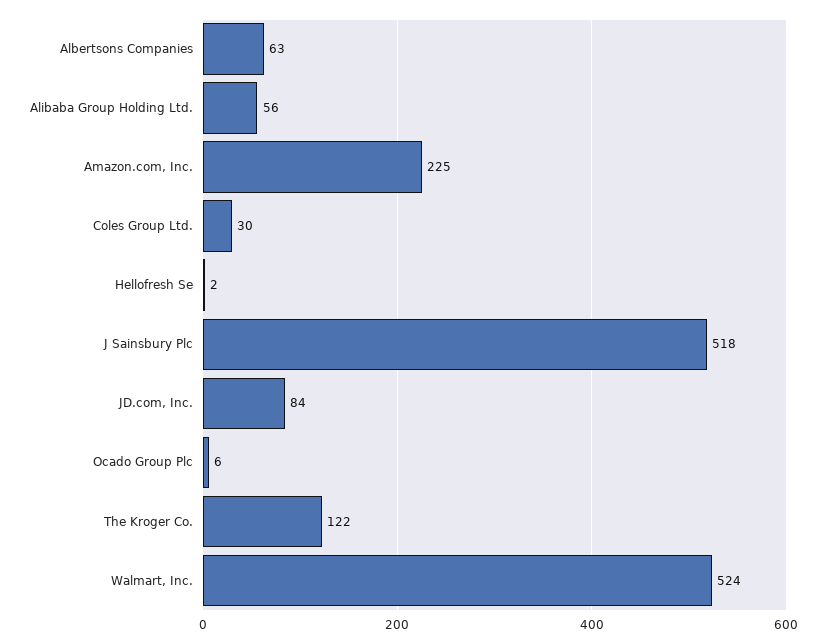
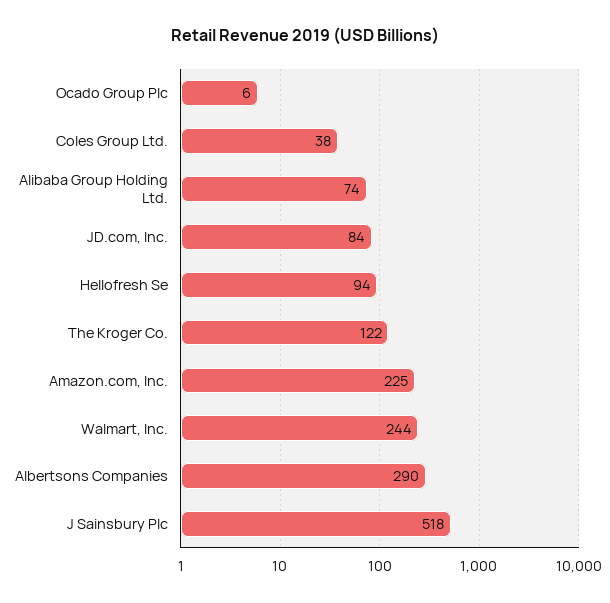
Albertsons Companies: 63 -> 290
Alibaba Group Holding Ltd.: 56 -> 74
Coles Group Ltd.: 30 -> 38
Hellofresh Se: 2 -> 94
Walmart, Inc.: 524 -> 244

